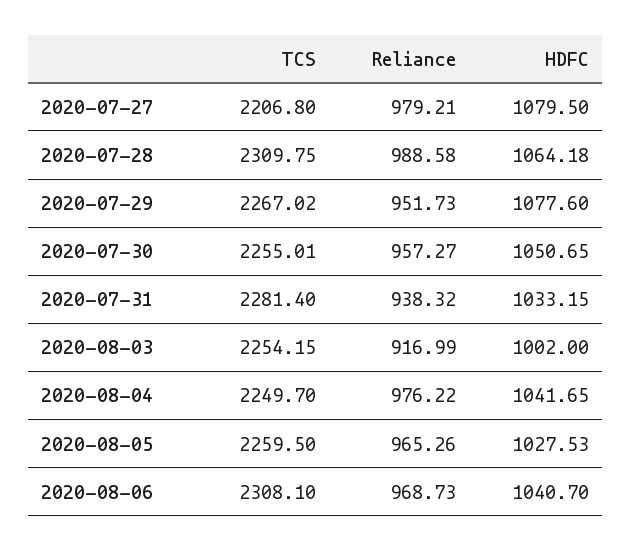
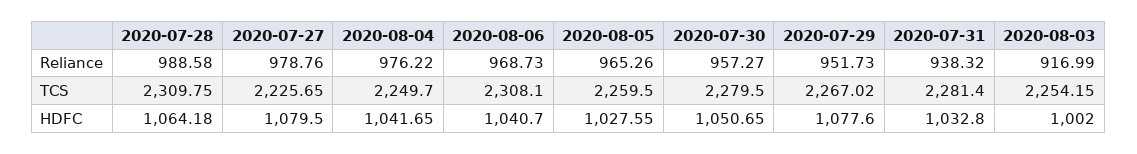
TCS, 2020-07-27: 2206.8 -> 2225.65
Reliance, 2020-07-27: 979.21 -> 978.76
TCS, 2020-07-30: 2255.01 -> 2279.5
HDFC, 2020-07-31: 1033.15 -> 1032.8
HDFC, 2020-08-05: 1027.53 -> 1027.55

